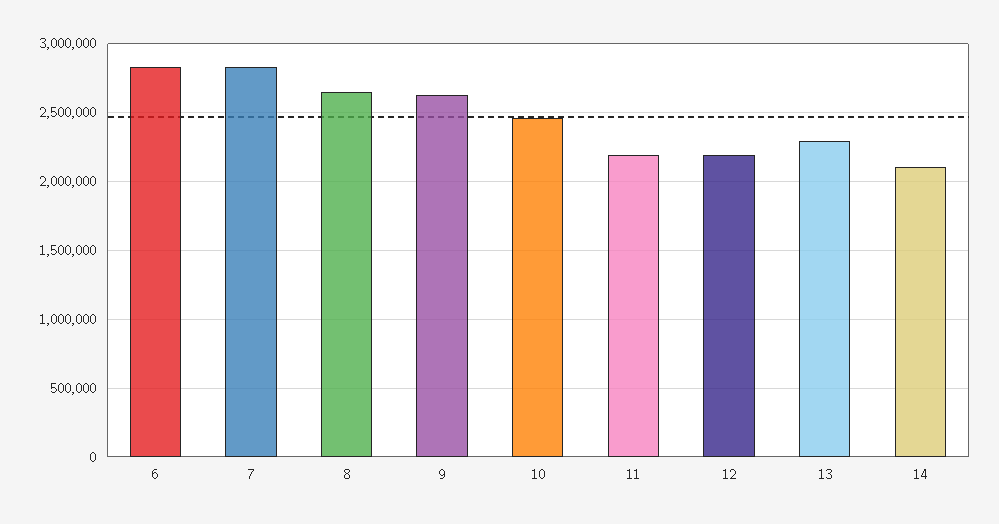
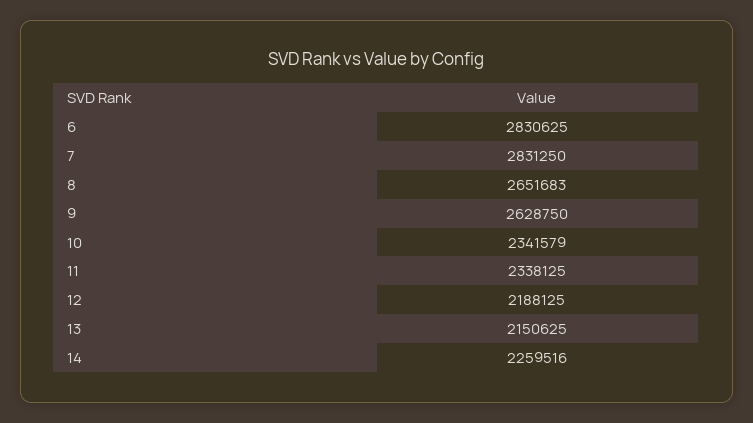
10: 2450000 -> 2341579
11: 2200000 -> 2338125
13: 2300000 -> 2150625
14: 2100000 -> 2259516

